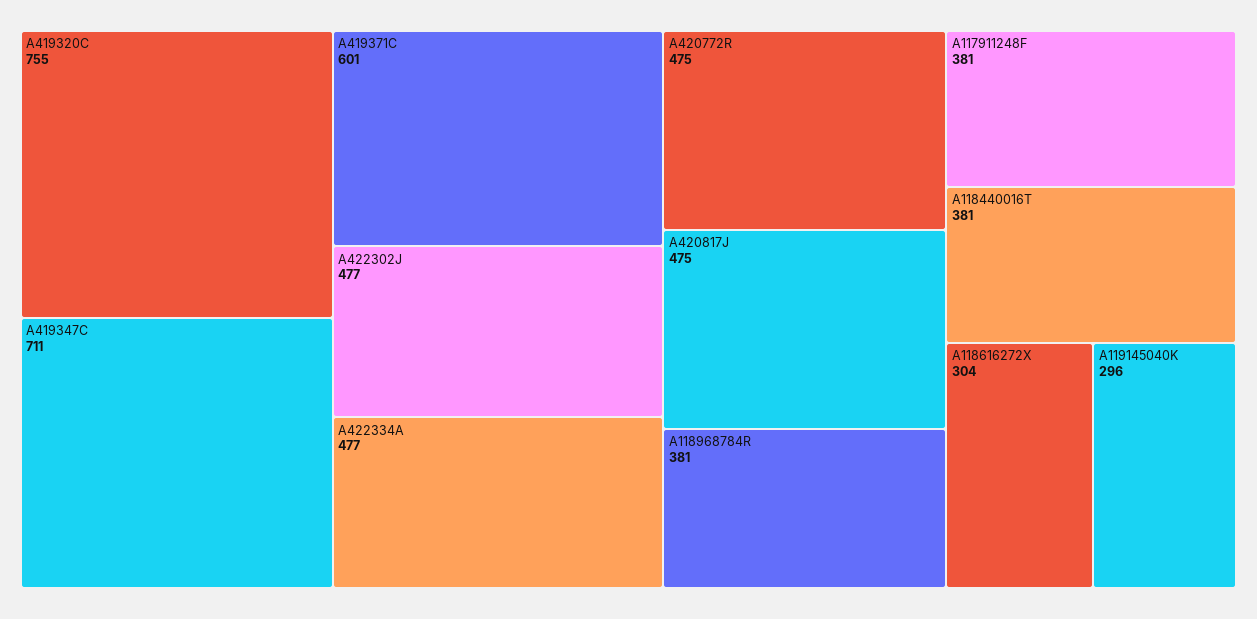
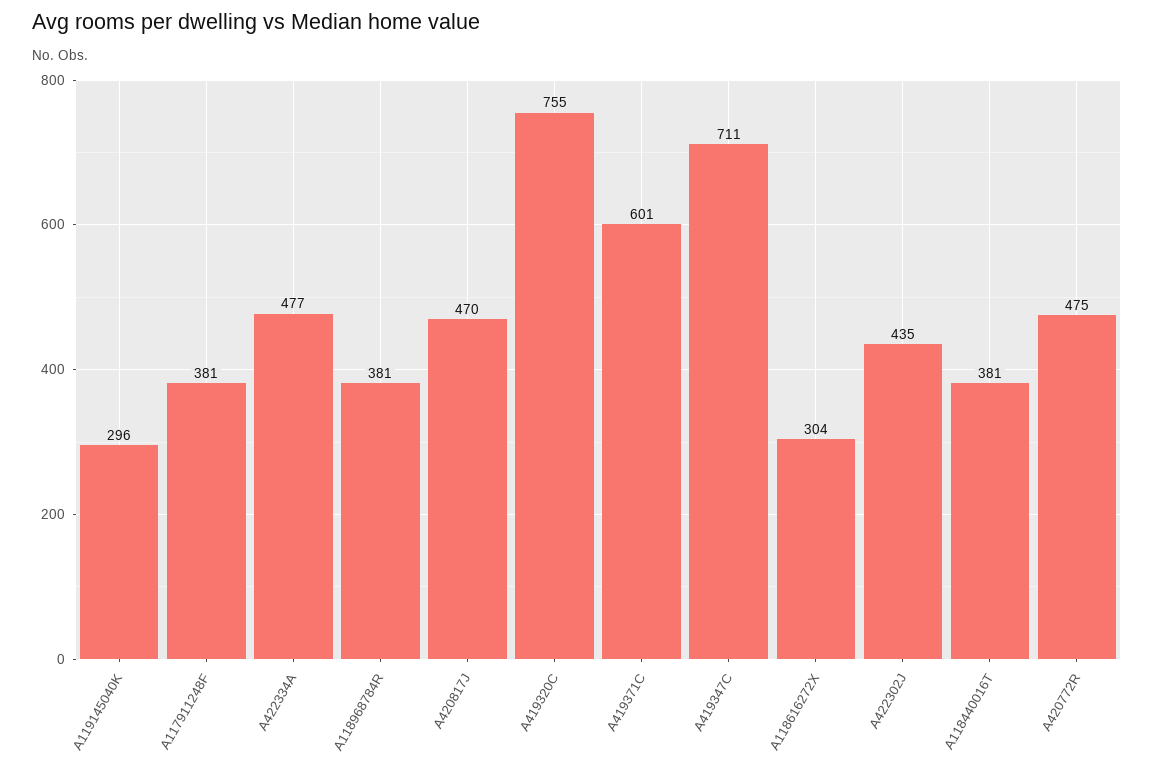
A422302J: 477 -> 435
A420817J: 475 -> 470

